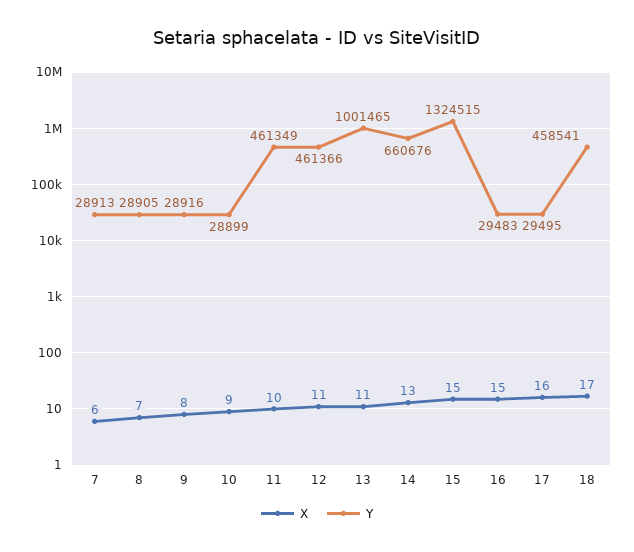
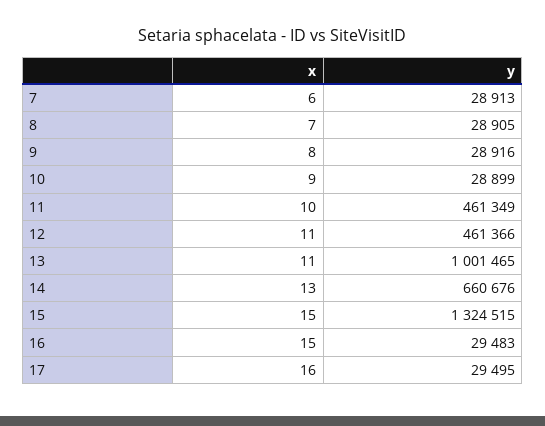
X, 18: 17 -> none
Y, 18: 458541 -> none

